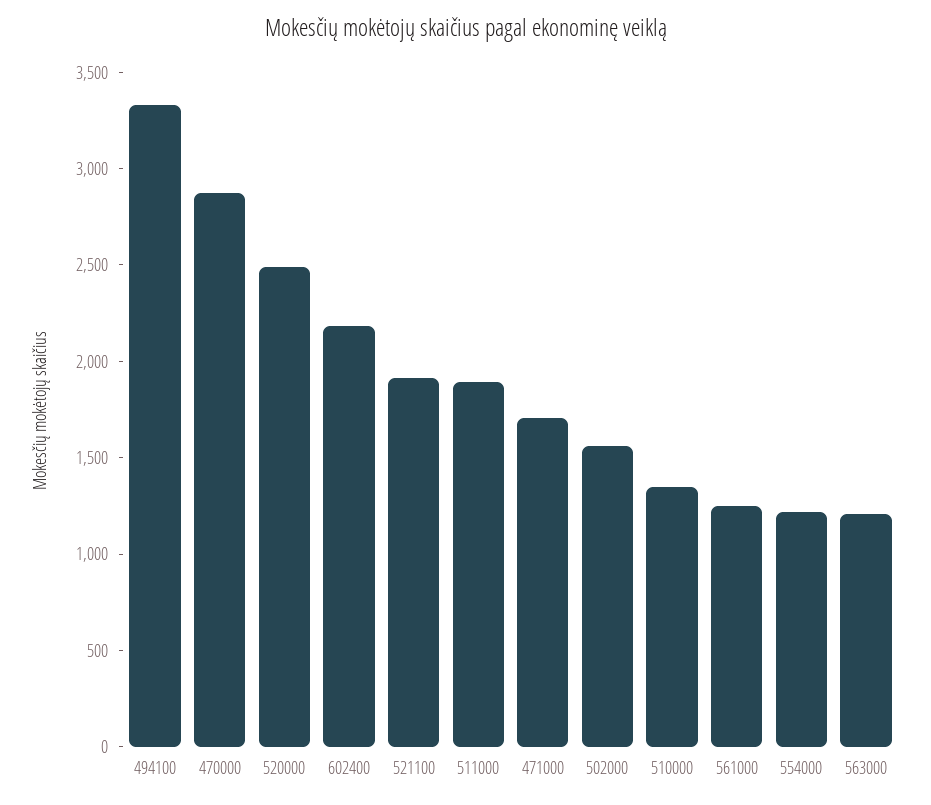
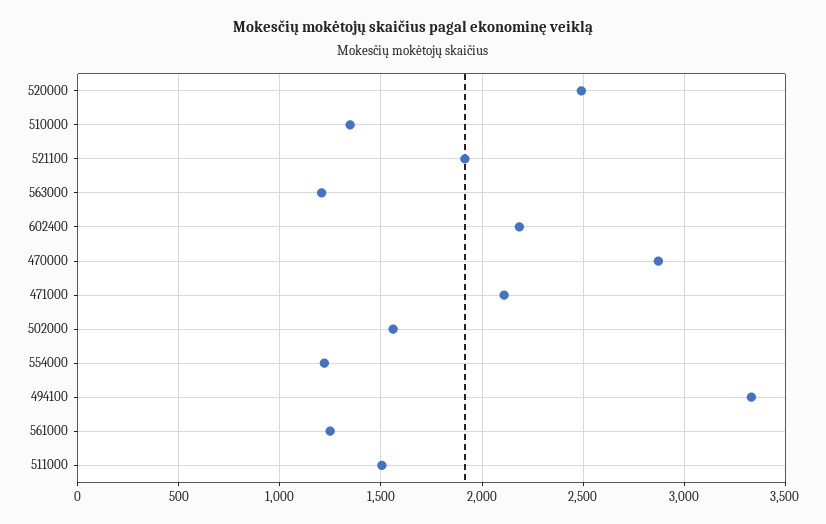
511000: 1900 -> 1500
471000: 1700 -> 2100

